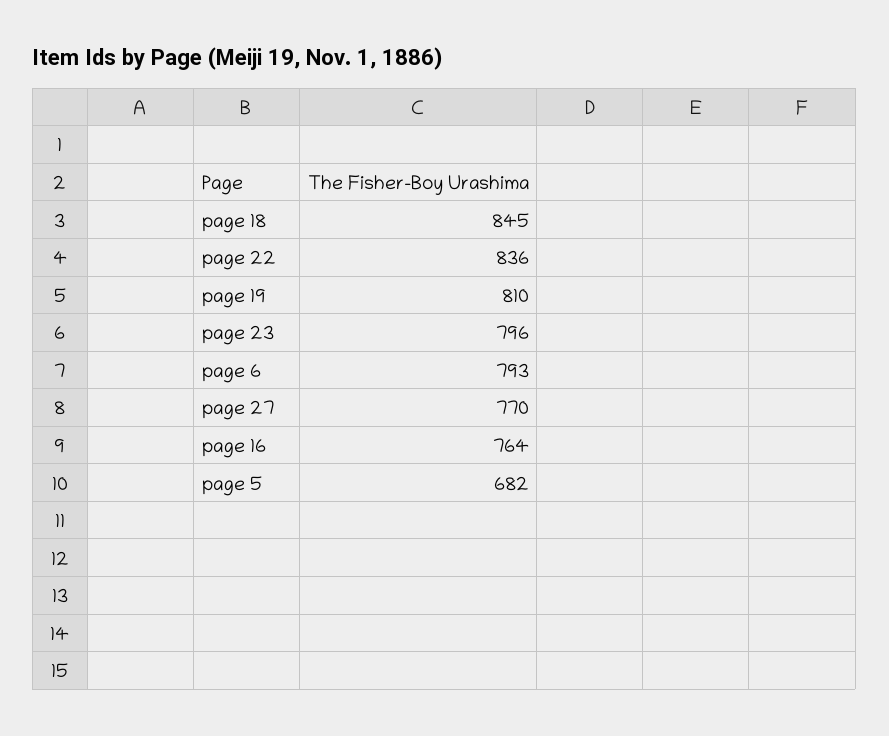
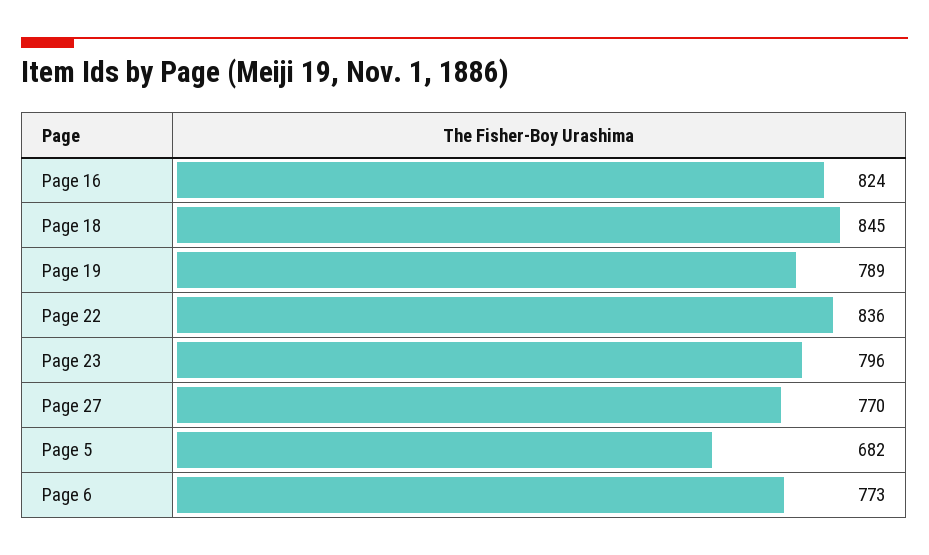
page 19: 810 -> 789
page 6: 793 -> 773
page 16: 764 -> 824

